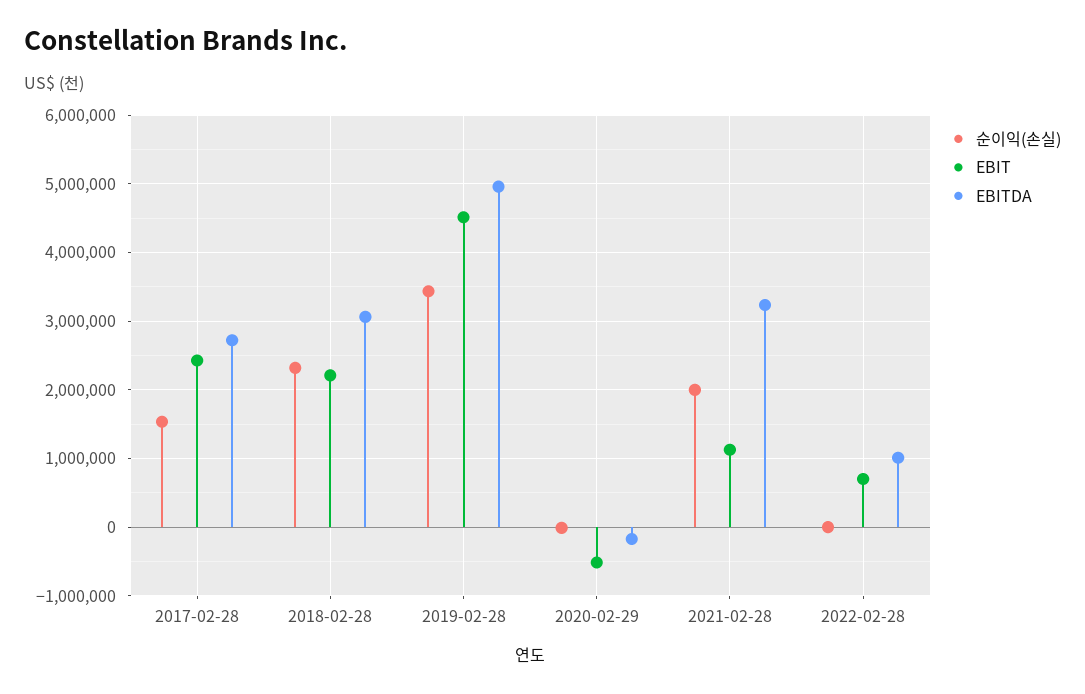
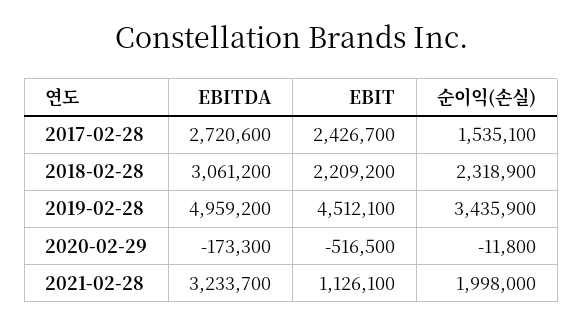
순이익(손실), 2022-02-28: 0 -> none
EBIT, 2022-02-28: 700000 -> none
EBITDA, 2022-02-28: 1000000 -> none

